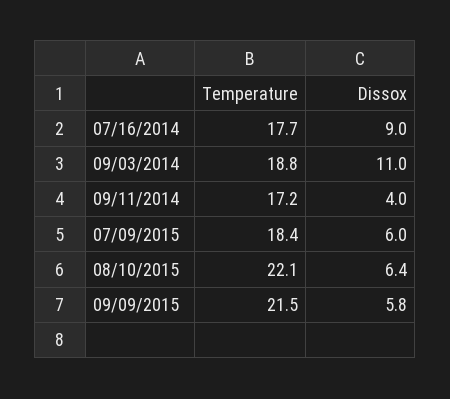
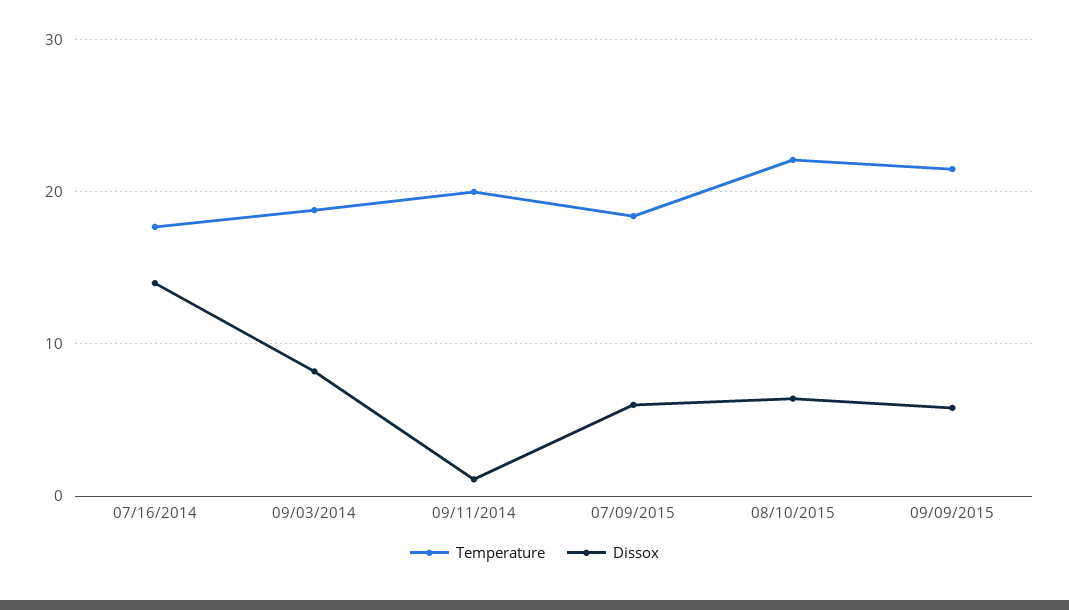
Dissox, 07/16/2014: 9 -> 14
Dissox, 09/03/2014: 11 -> 8
Temperature, 09/11/2014: 17.2 -> 20
Dissox, 09/11/2014: 4 -> 1

